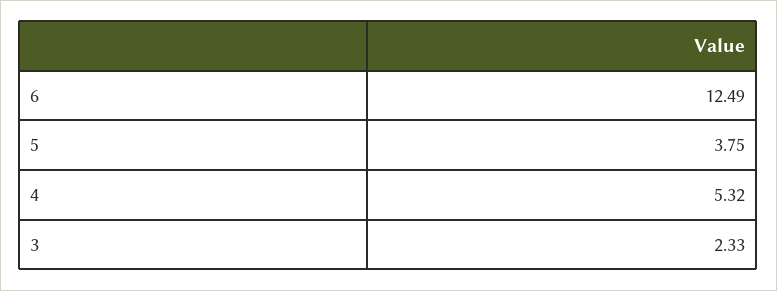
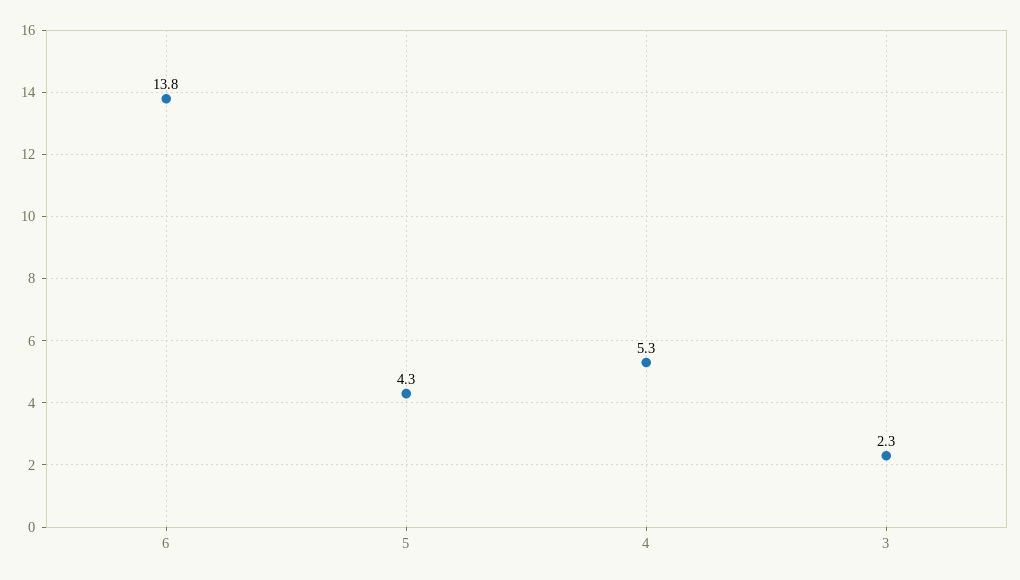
6: 12.49 -> 13.8
5: 3.75 -> 4.3

